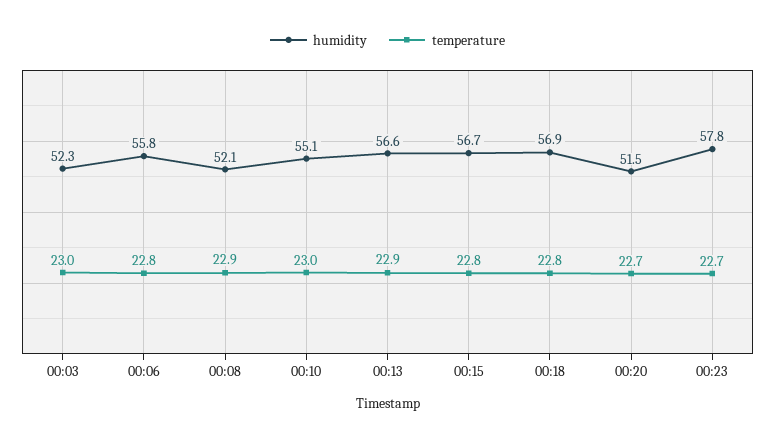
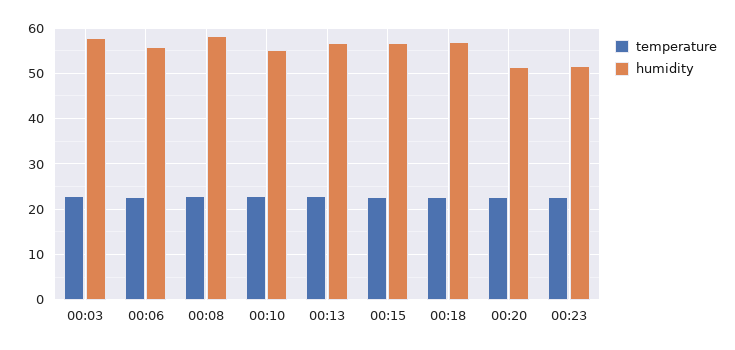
humidity, 00:03: 52.3 -> 58
humidity, 00:08: 52.1 -> 58
humidity, 00:23: 57.8 -> 52

